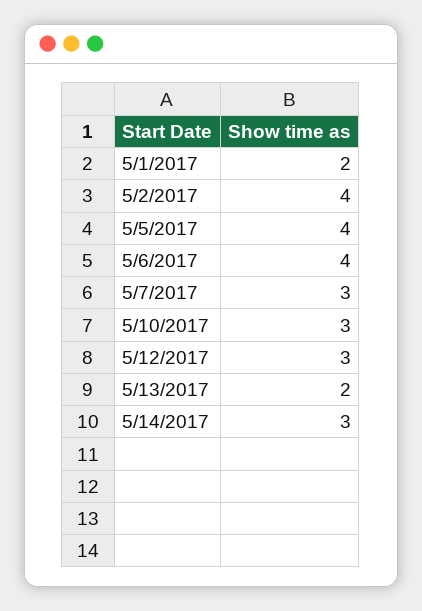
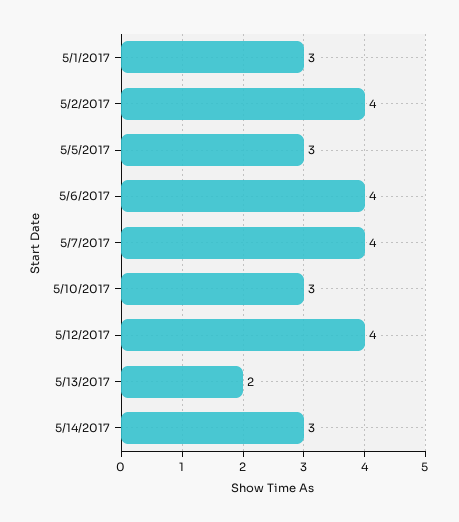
5/1/2017: 2 -> 3
5/5/2017: 4 -> 3
5/7/2017: 3 -> 4
5/12/2017: 3 -> 4

